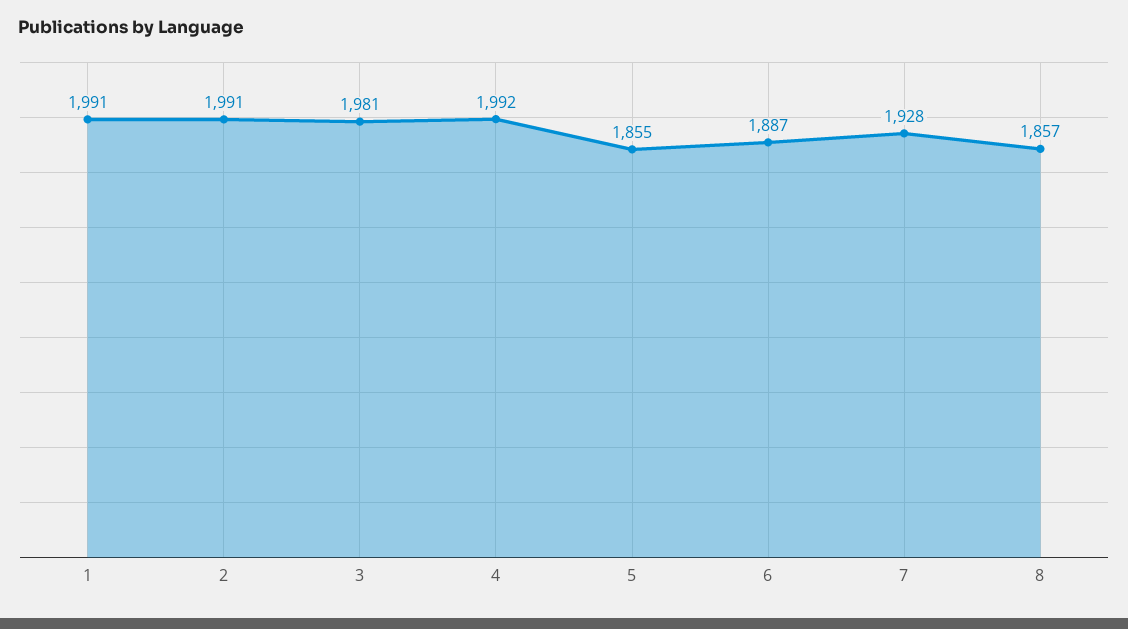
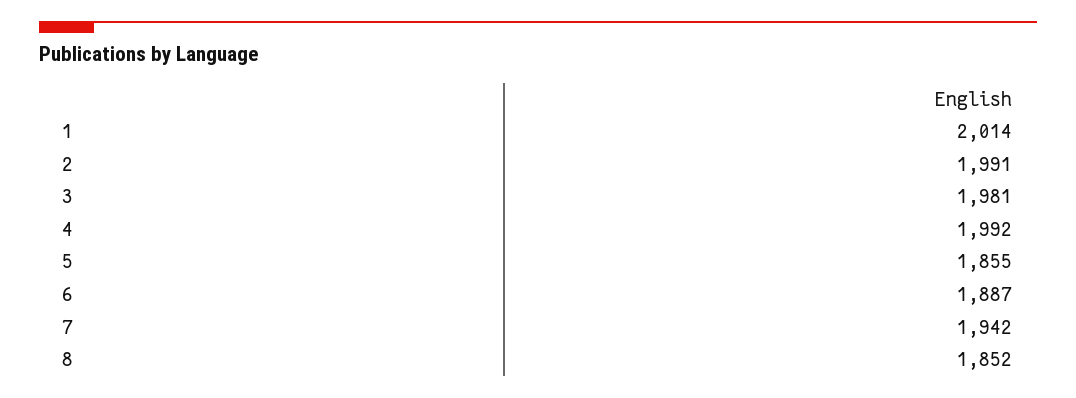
1: 1991 -> 2014
7: 1928 -> 1942
8: 1857 -> 1852

